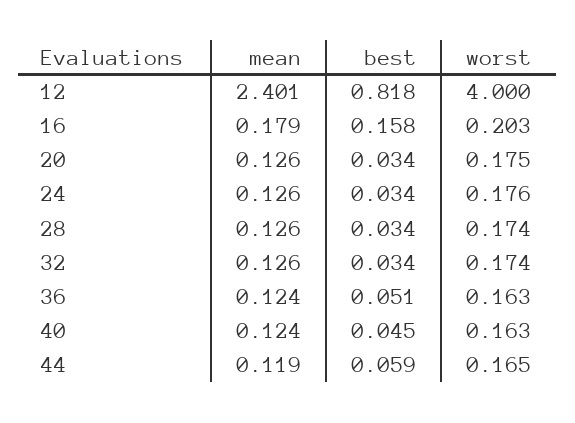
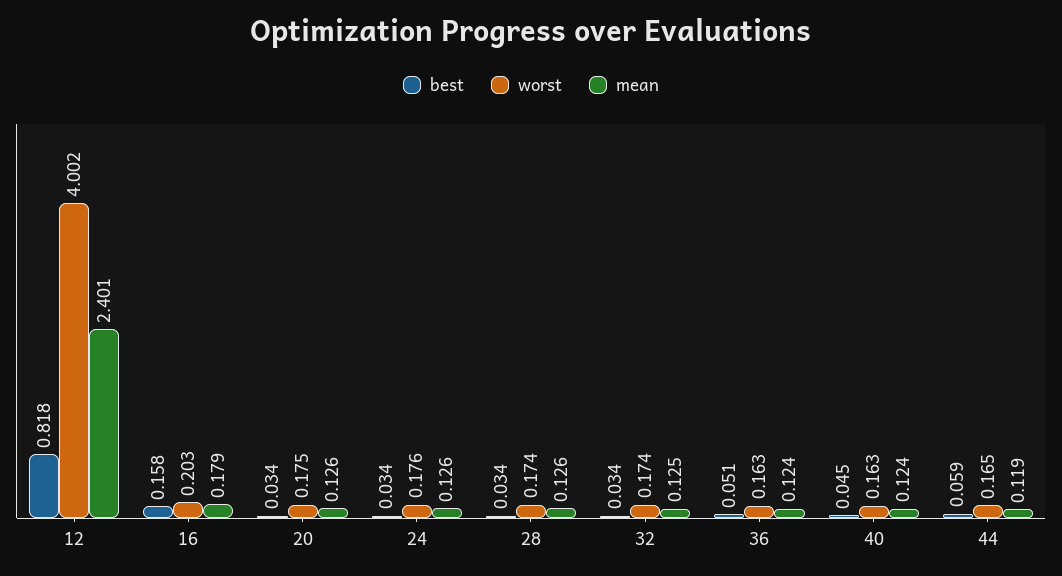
worst, 12: 4 -> 4.002
mean, 32: 0.126 -> 0.125

